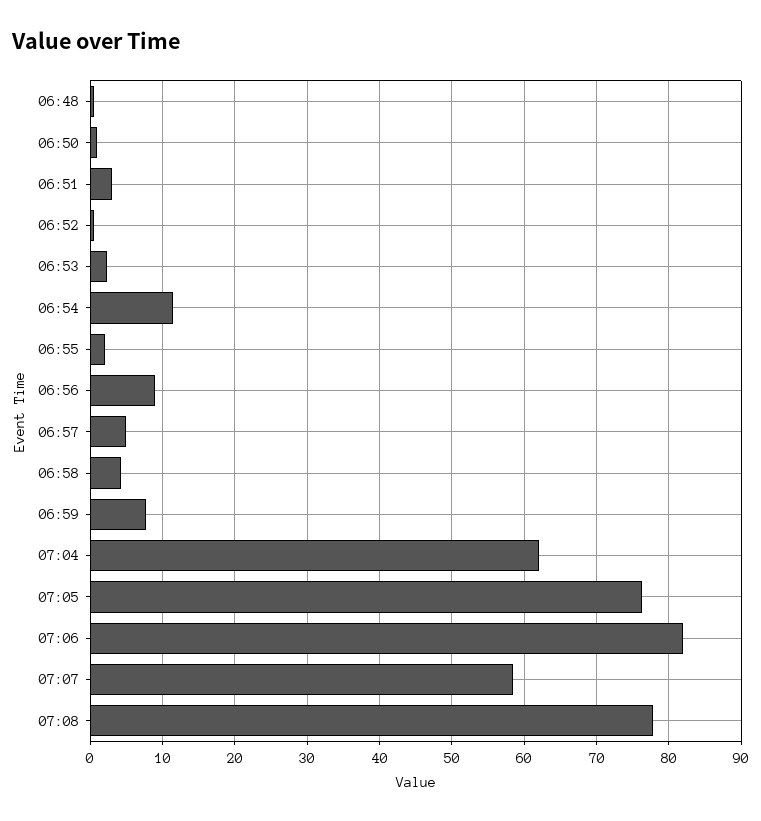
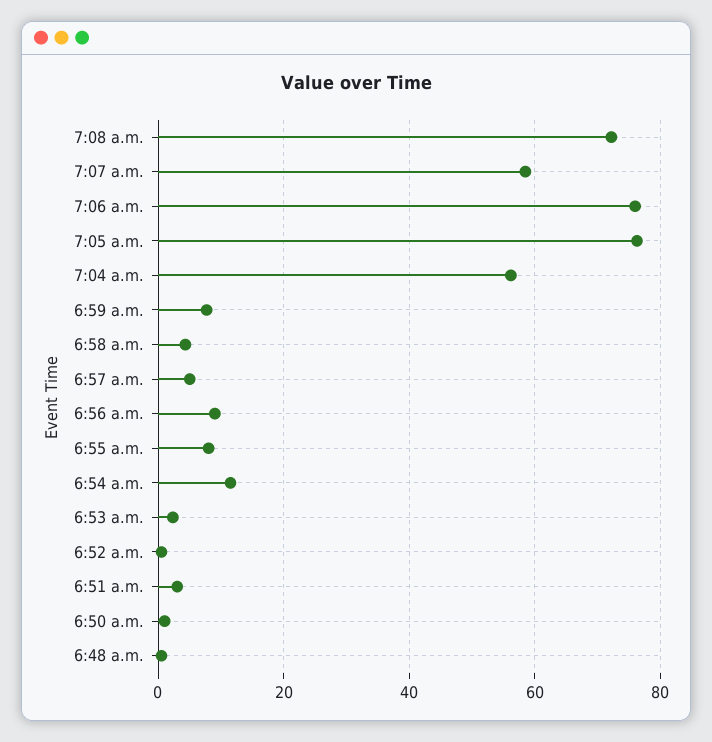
06:55: 2 -> 8
07:04: 62 -> 56
07:06: 82 -> 76
07:08: 78 -> 72

